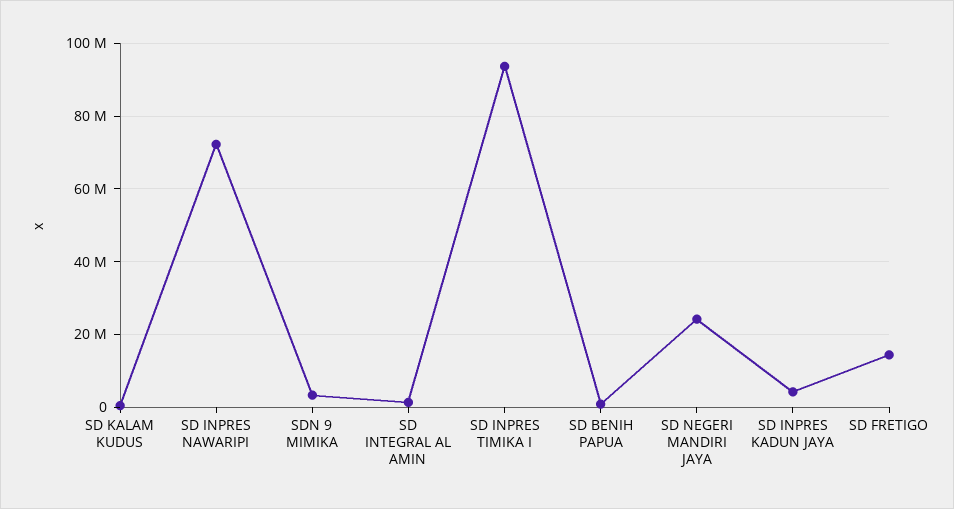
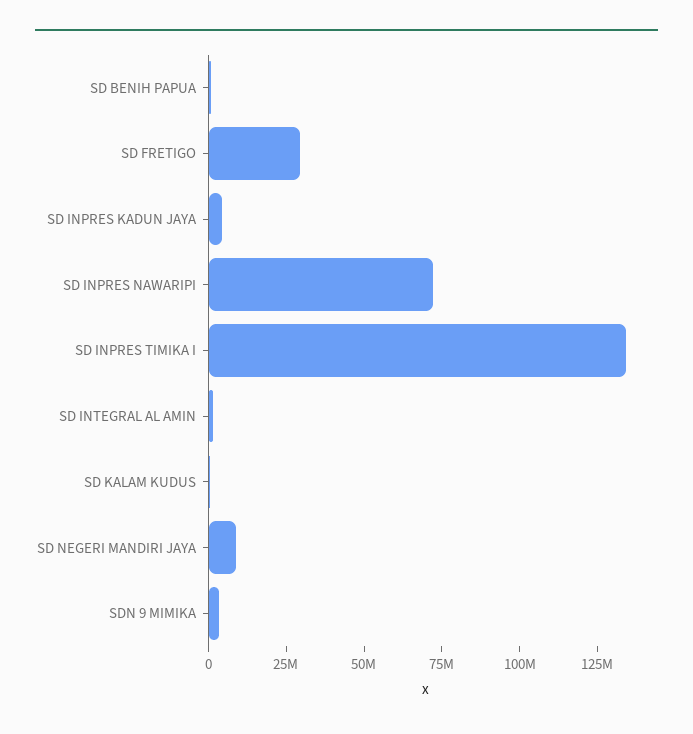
SD INPRES TIMIKA I: 94000000 -> 135000000
SD NEGERI MANDIRI JAYA: 24000000 -> 10000000
SD FRETIGO: 14000000 -> 30000000

